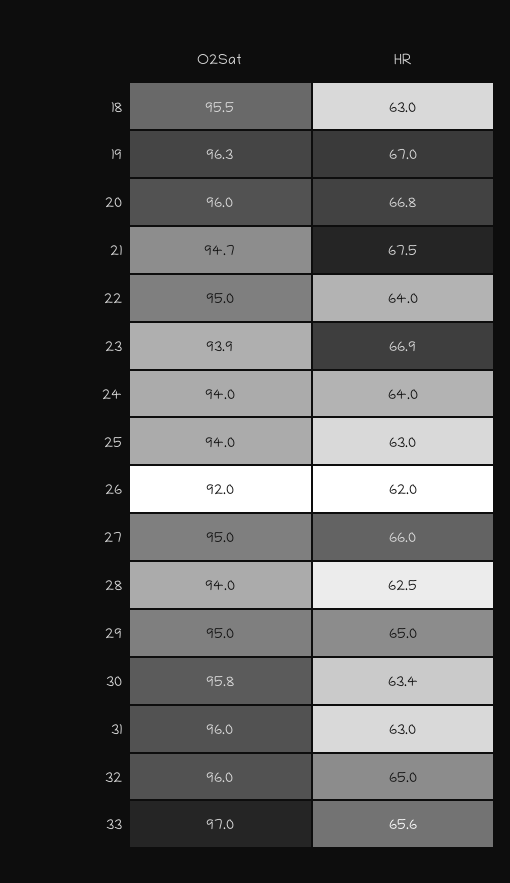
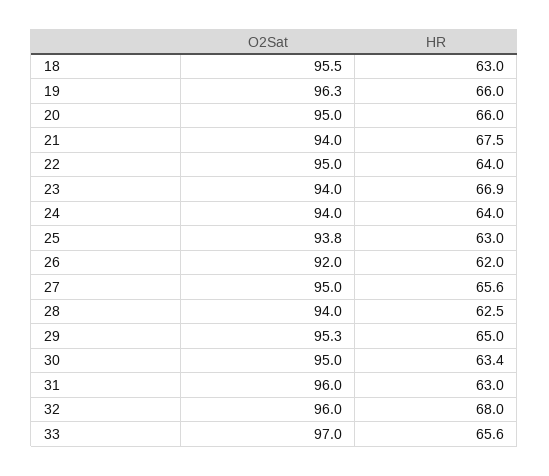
HR, 19: 67 -> 66
O2Sat, 20: 96 -> 95
HR, 20: 66.8 -> 66
O2Sat, 21: 94.7 -> 94
O2Sat, 23: 93.9 -> 94
O2Sat, 25: 94 -> 93.8
HR, 27: 66 -> 65.6
O2Sat, 29: 95 -> 95.3
O2Sat, 30: 95.8 -> 95
HR, 32: 65 -> 68

